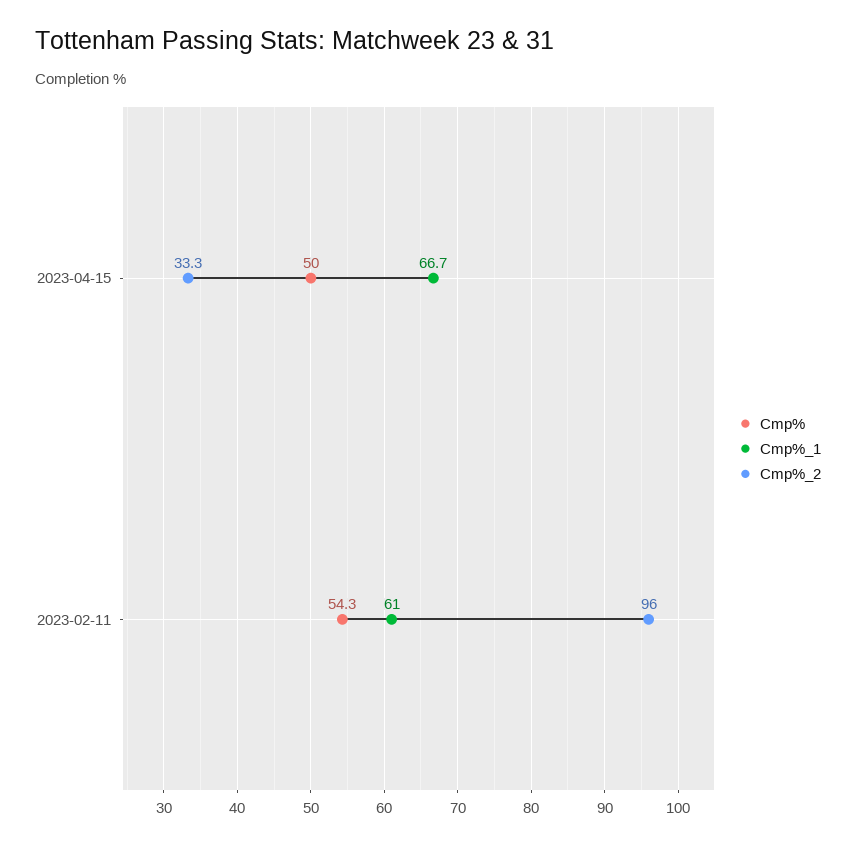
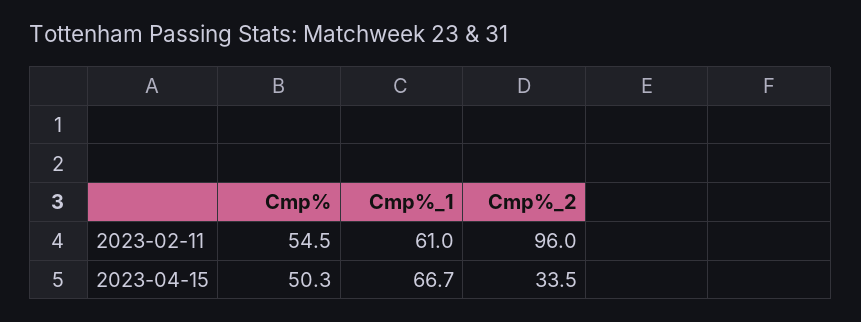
Cmp%, 2023-04-15: 50 -> 50.3
Cmp%_2, 2023-04-15: 33.3 -> 33.5
Cmp%, 2023-02-11: 54.3 -> 54.5

